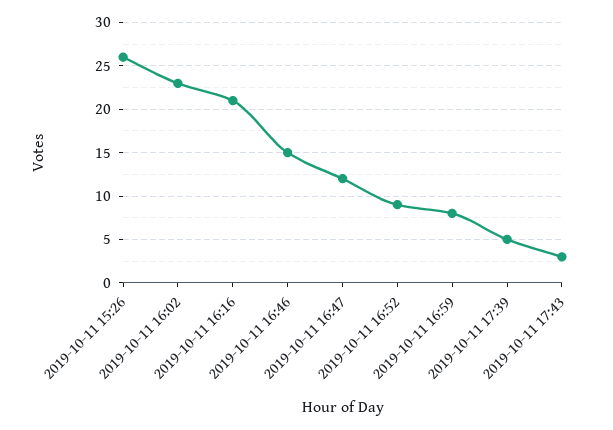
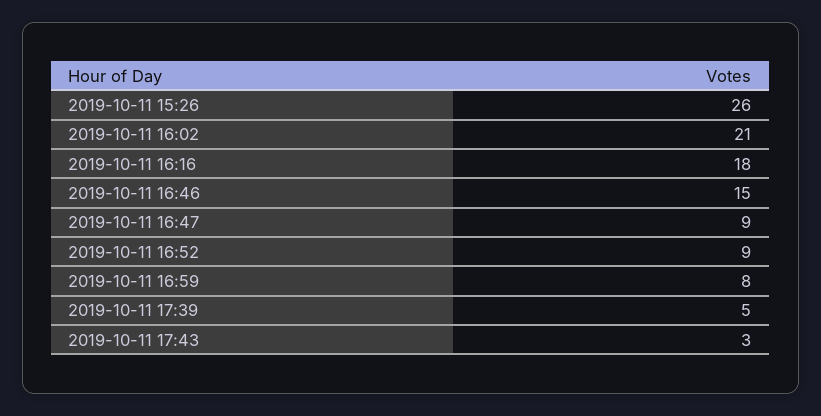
2019-10-11 16:02: 23 -> 21
2019-10-11 16:16: 21 -> 18
2019-10-11 16:47: 12 -> 9

